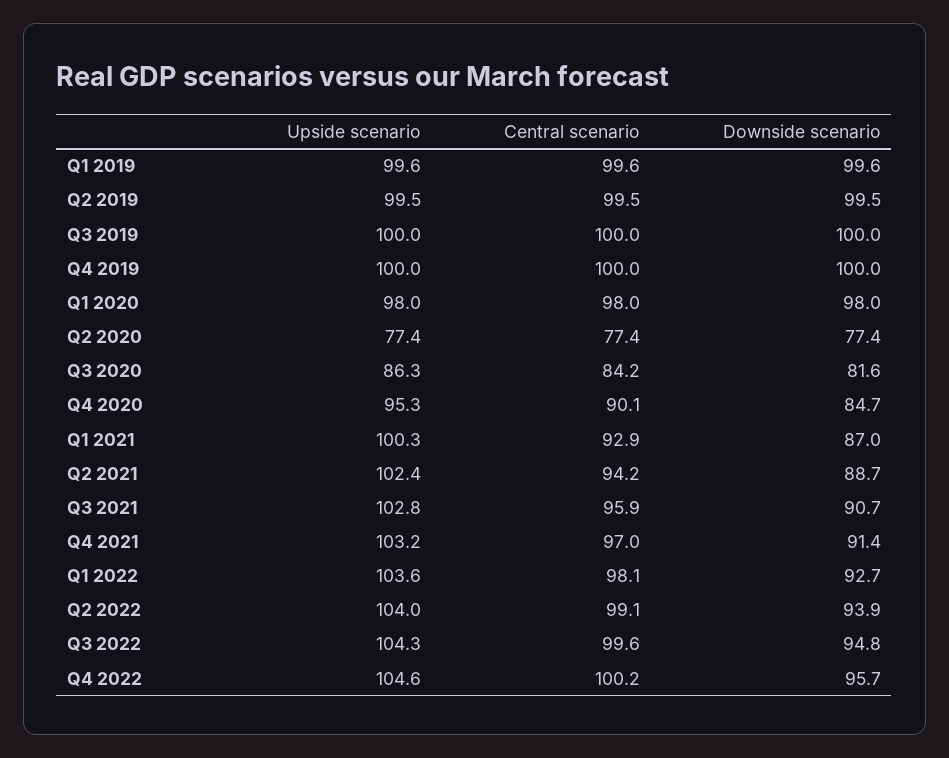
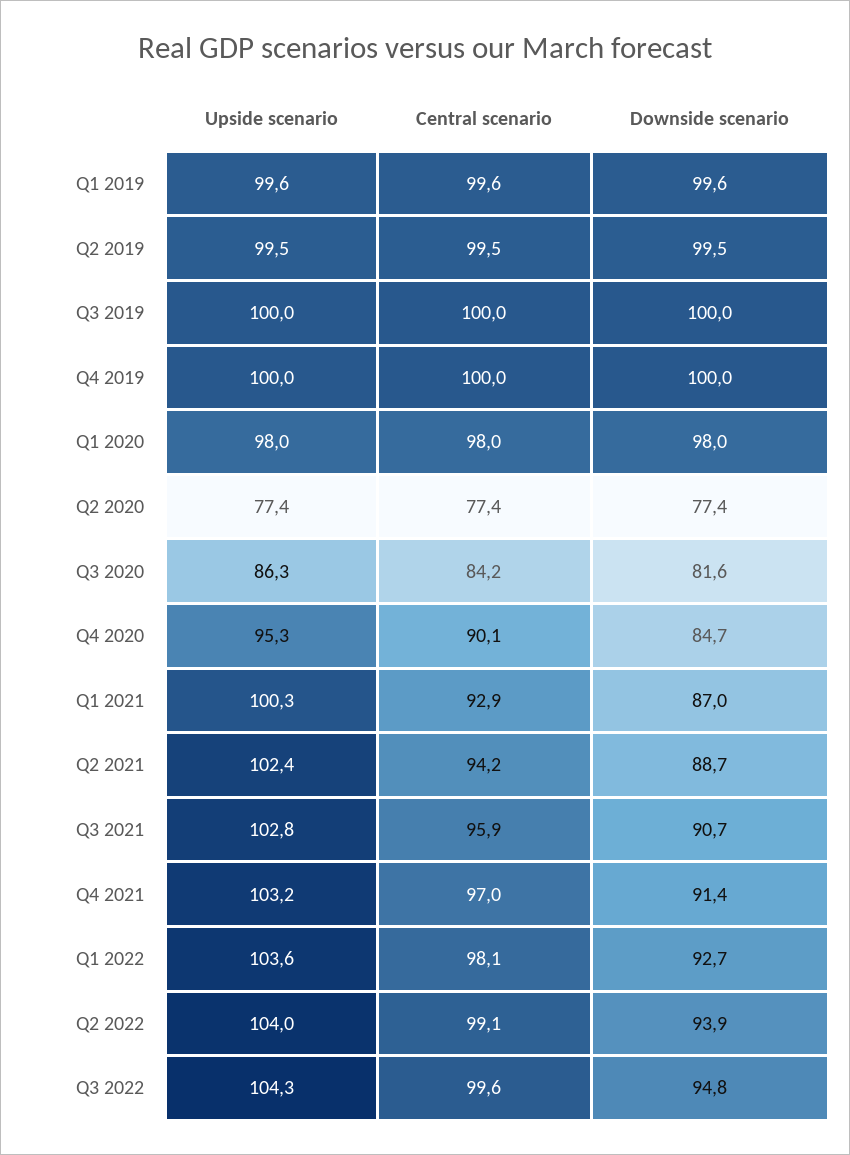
Upside scenario, Q4 2022: 104.6 -> none
Central scenario, Q4 2022: 100.2 -> none
Downside scenario, Q4 2022: 95.7 -> none

